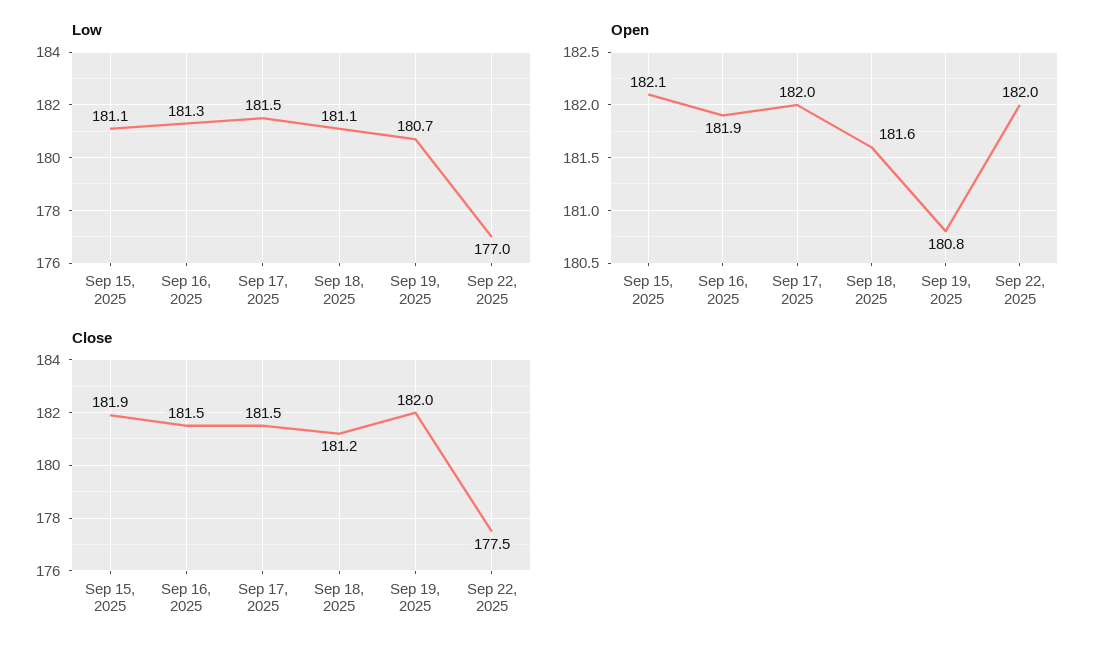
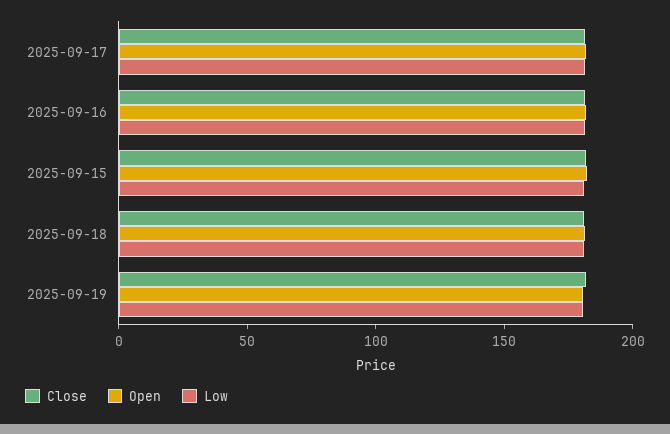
Low, Sep 22, 2025: 177 -> none
Open, Sep 22, 2025: 182 -> none
Close, Sep 22, 2025: 177.5 -> none

